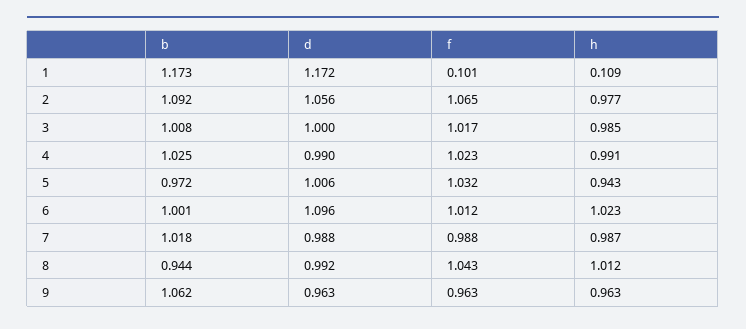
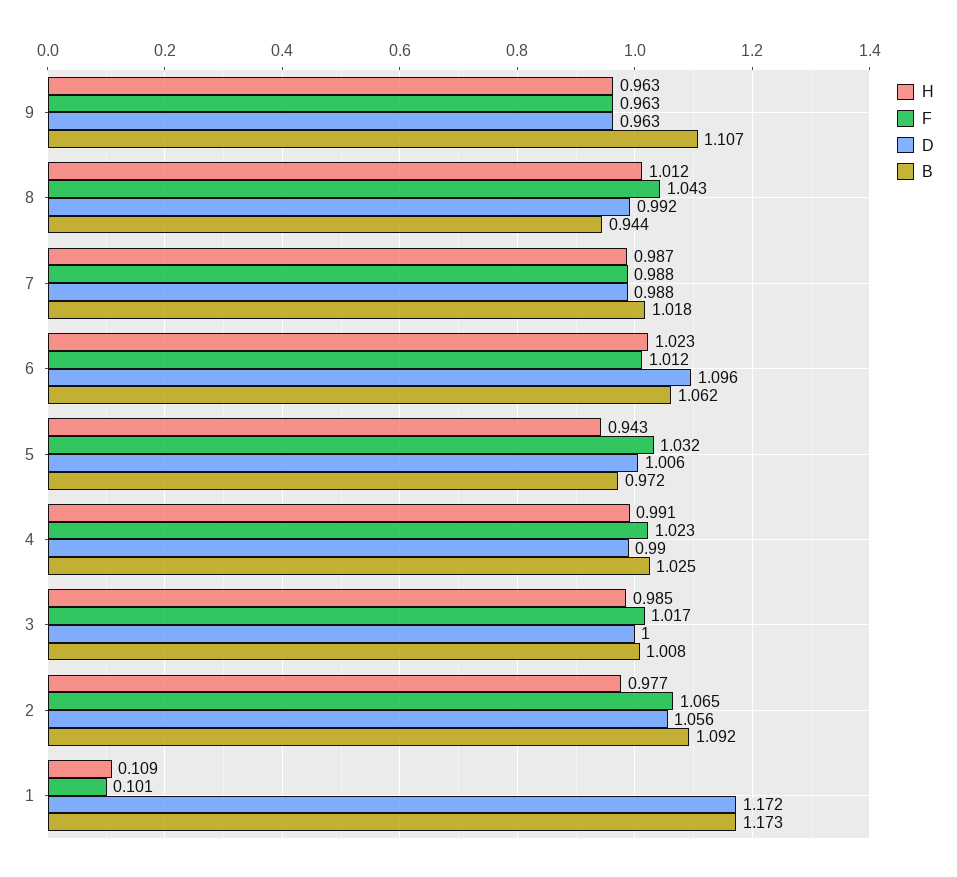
b, 6: 1.001 -> 1.062
b, 9: 1.062 -> 1.107

